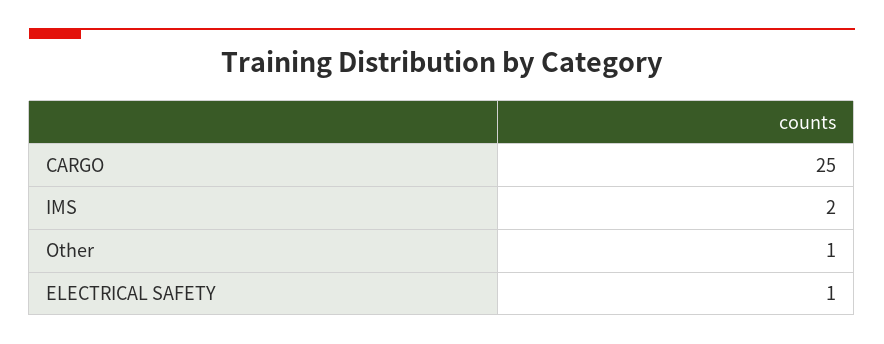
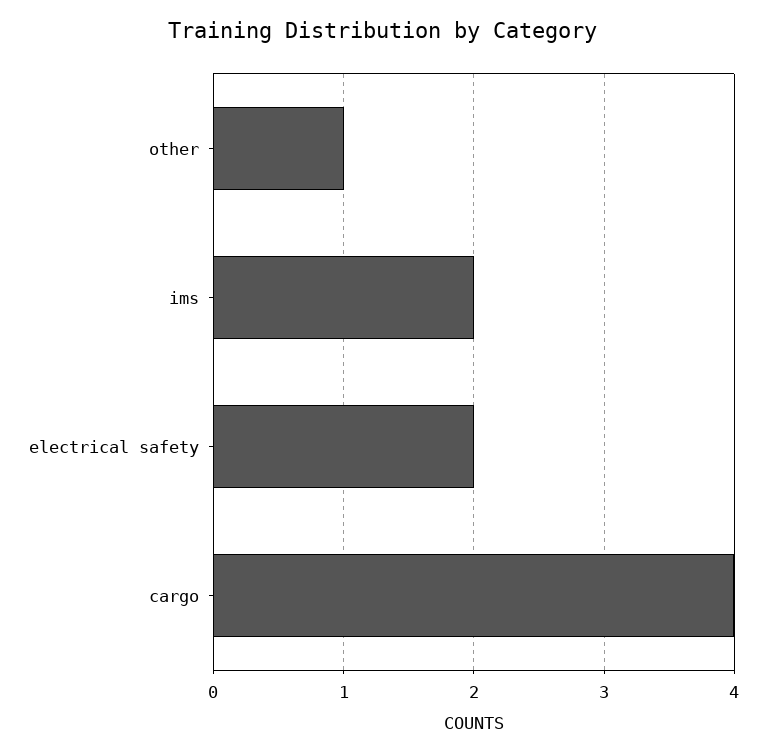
CARGO: 25 -> 4
ELECTRICAL SAFETY: 1 -> 2

